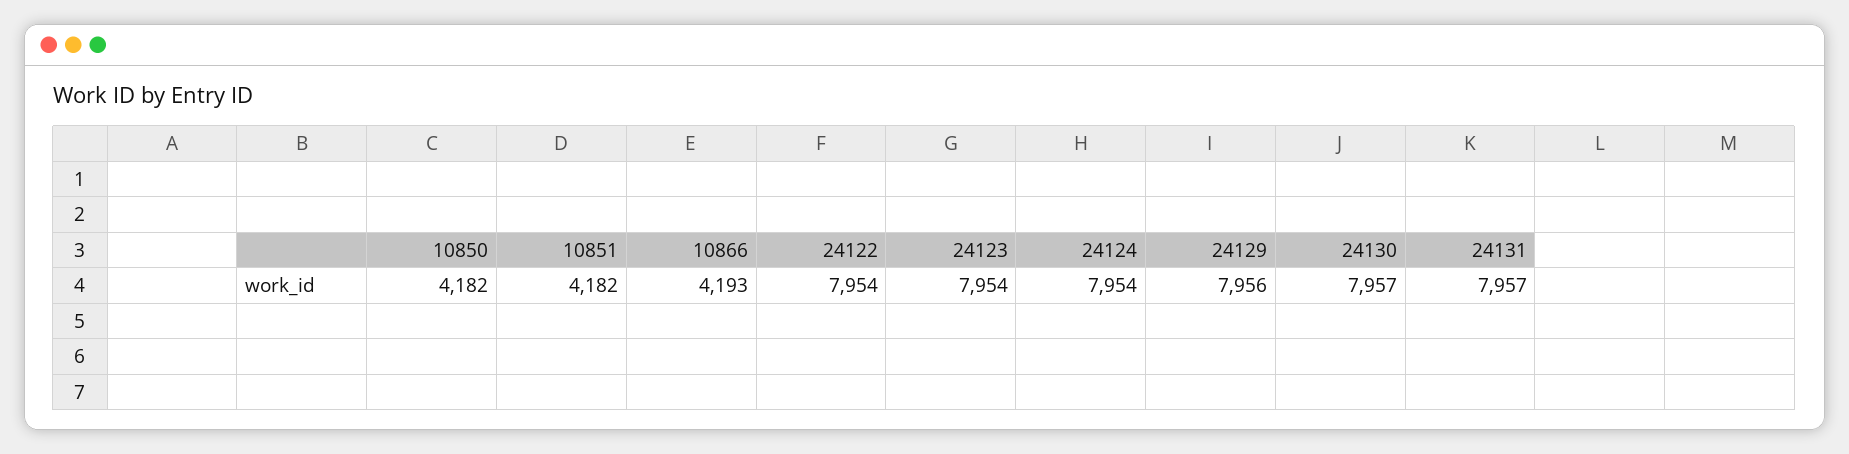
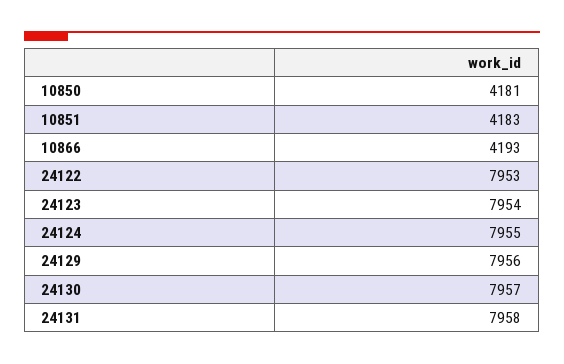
10850: 4182 -> 4181
10851: 4182 -> 4183
24122: 7954 -> 7953
24124: 7954 -> 7955
24131: 7957 -> 7958

